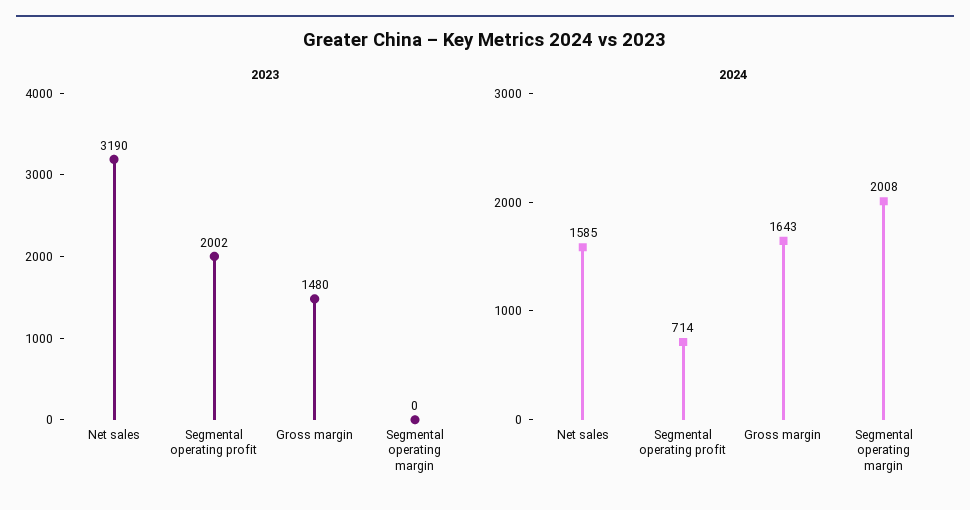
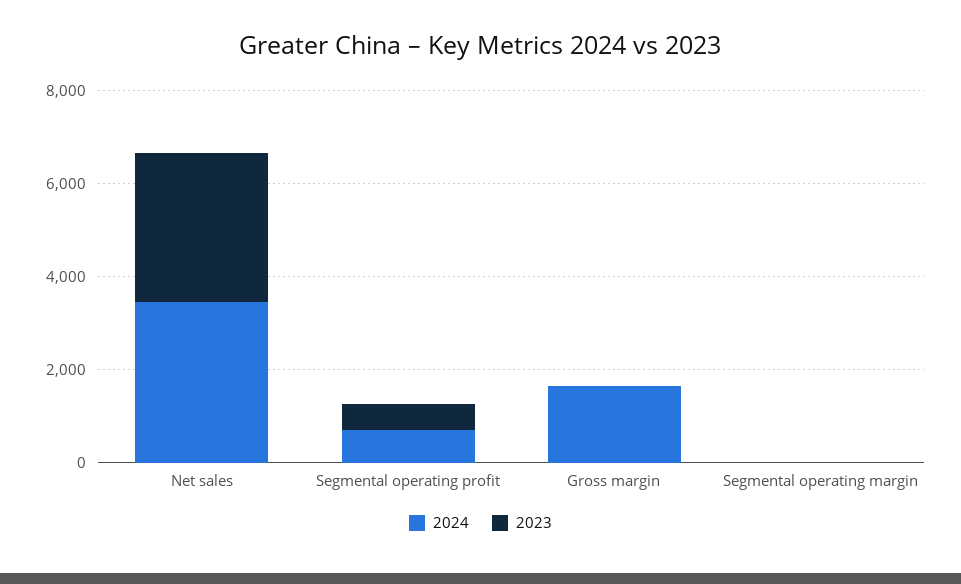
2023, Segmental operating profit: 2002 -> 500
2023, Gross margin: 1480 -> 0
2024, Net sales: 1585 -> 3500
2024, Segmental operating margin: 2008 -> 0

